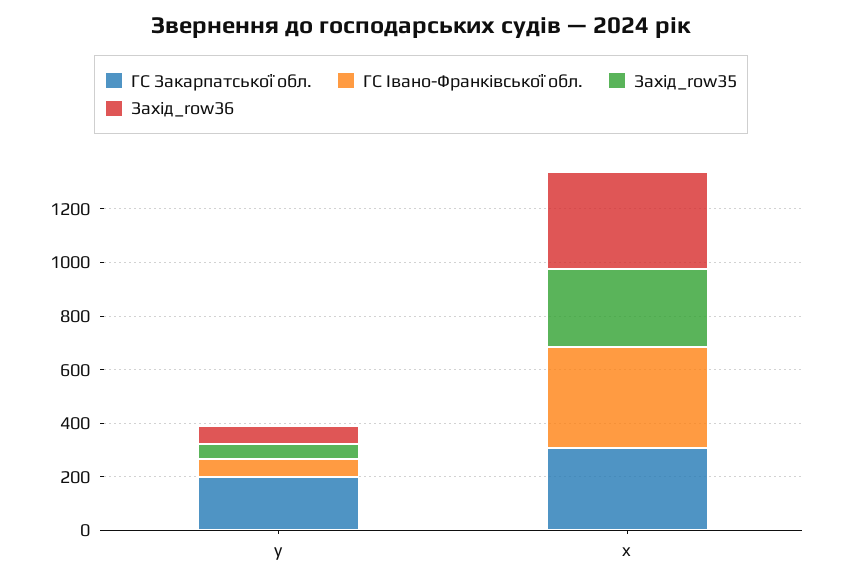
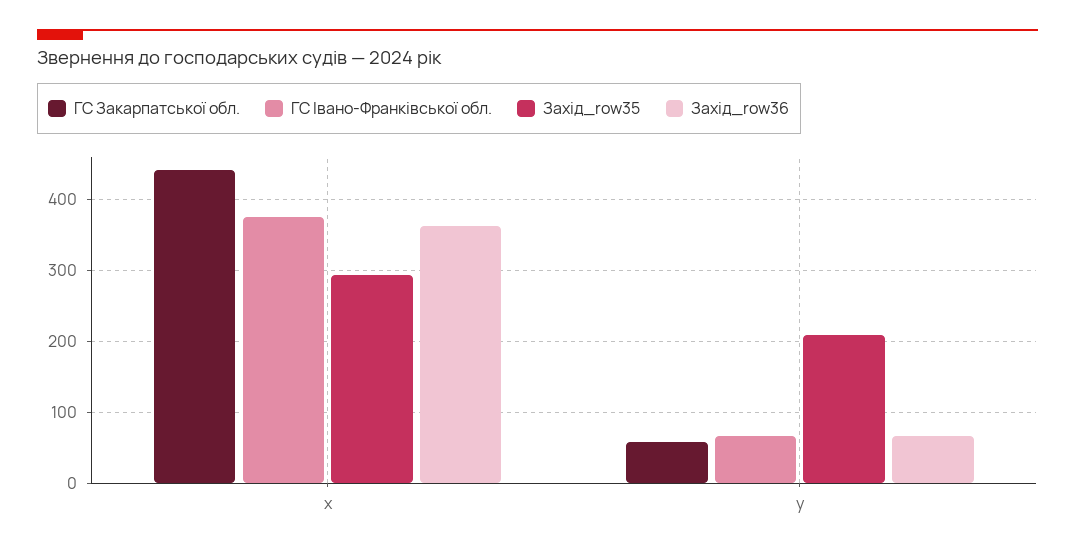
ГС Закарпатської обл., y: 200 -> 60
Захід_row35, y: 50 -> 210
ГС Закарпатської обл., x: 300 -> 440

